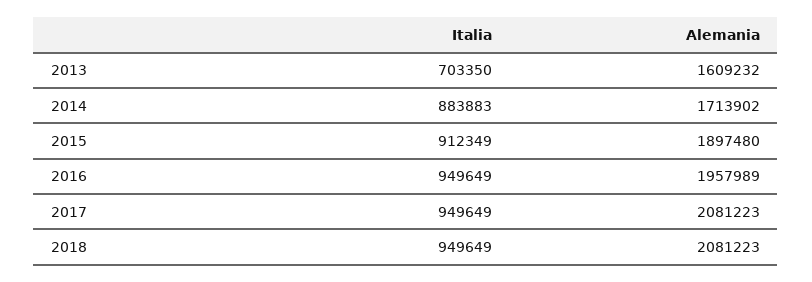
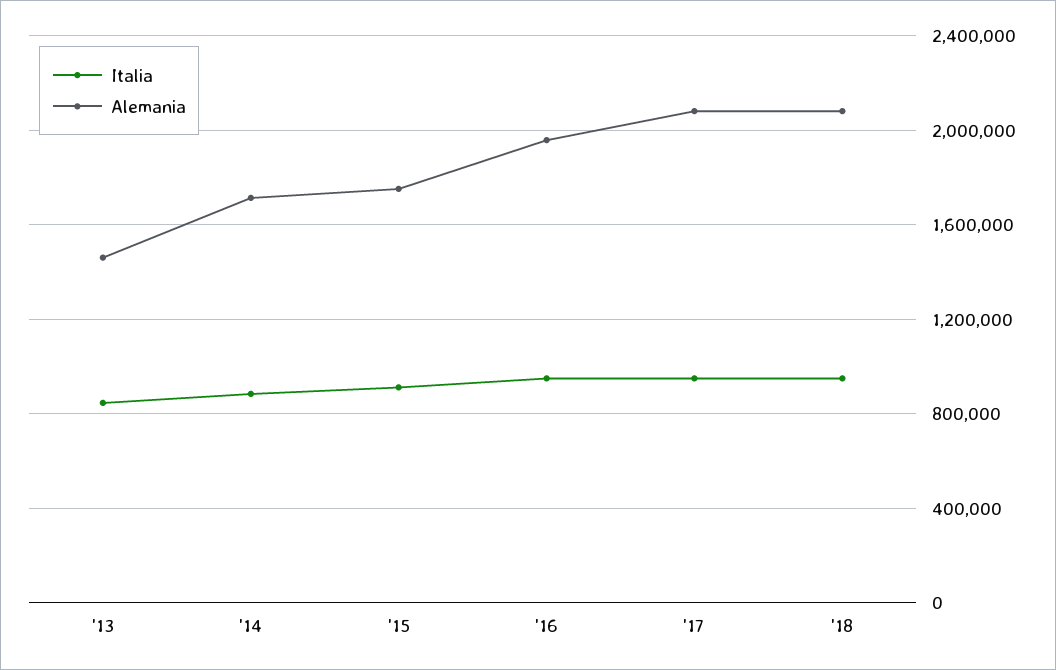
Italia, 2013: 703350 -> 850000
Alemania, 2013: 1609232 -> 1450000
Alemania, 2015: 1897480 -> 1750000

